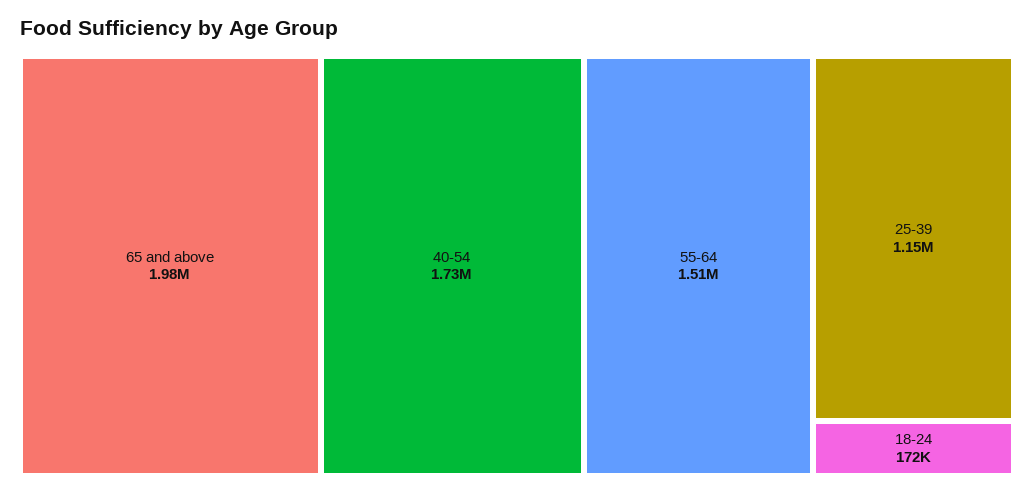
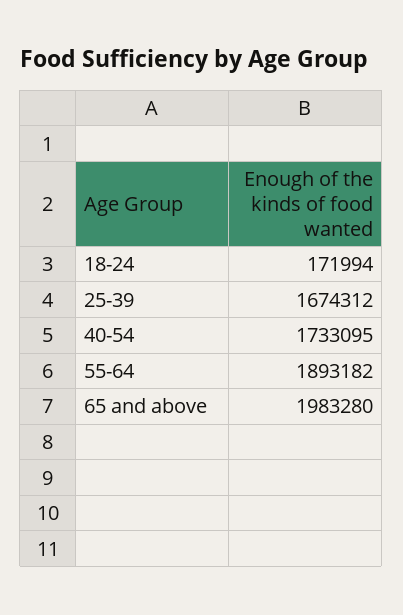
55-64: 1510000 -> 1893182
25-39: 1150000 -> 1674312

